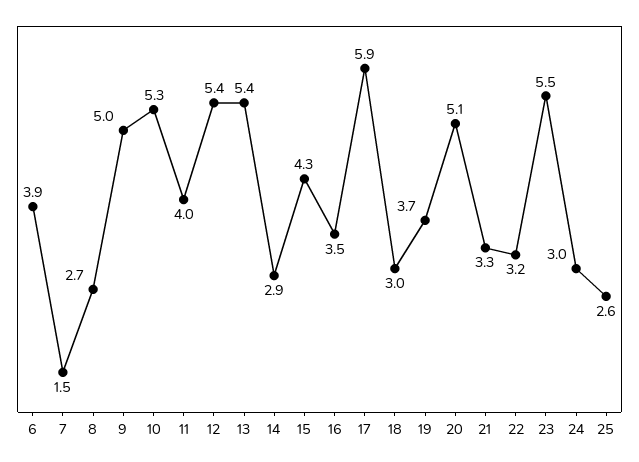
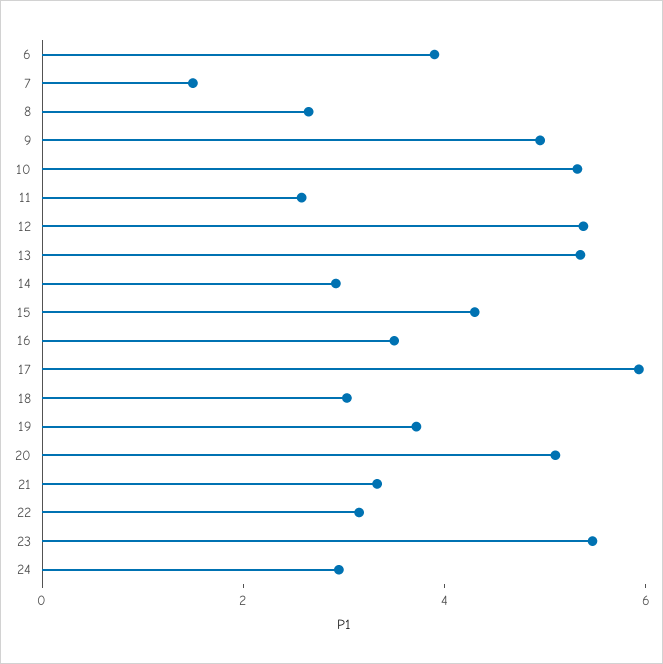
11: 4 -> 2.5
25: 2.6 -> none

